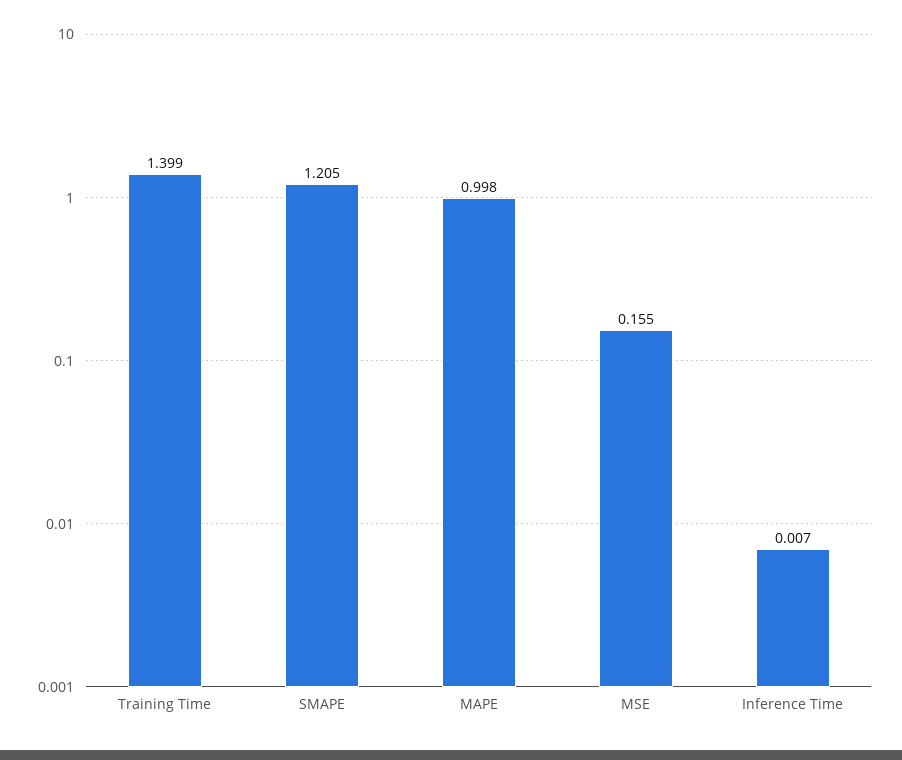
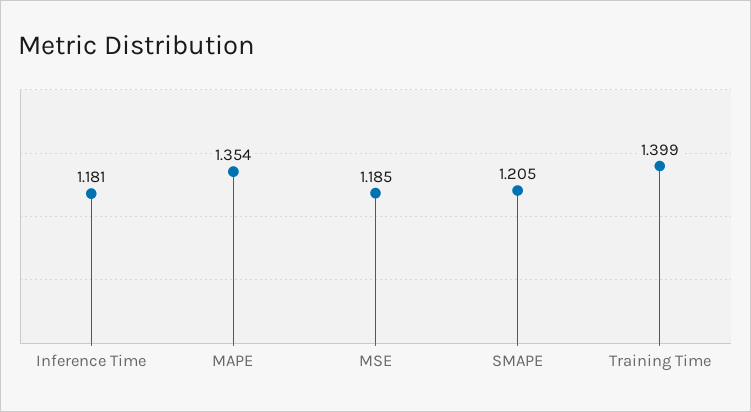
MAPE: 0.998 -> 1.354
MSE: 0.155 -> 1.185
Inference Time: 0.007 -> 1.181

